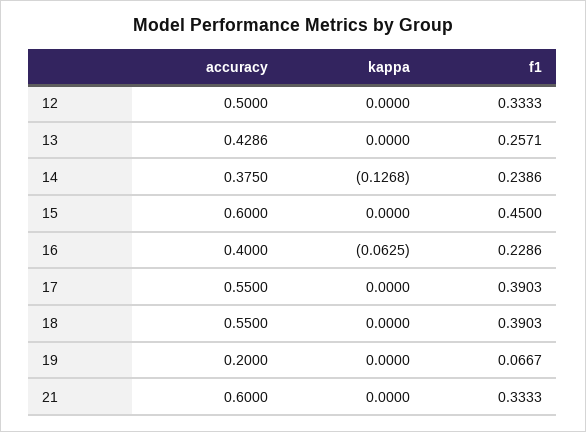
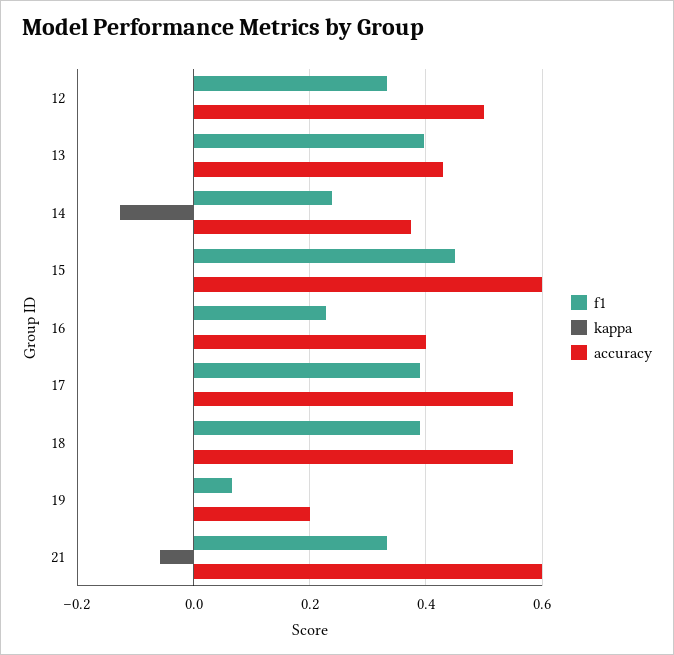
f1, 13: 0.2571 -> 0.4
kappa, 16: -0.0625 -> 0
kappa, 21: 0 -> -0.06

